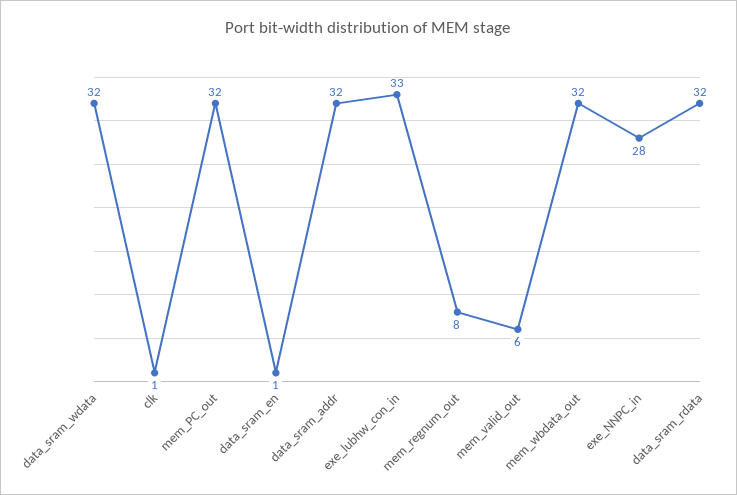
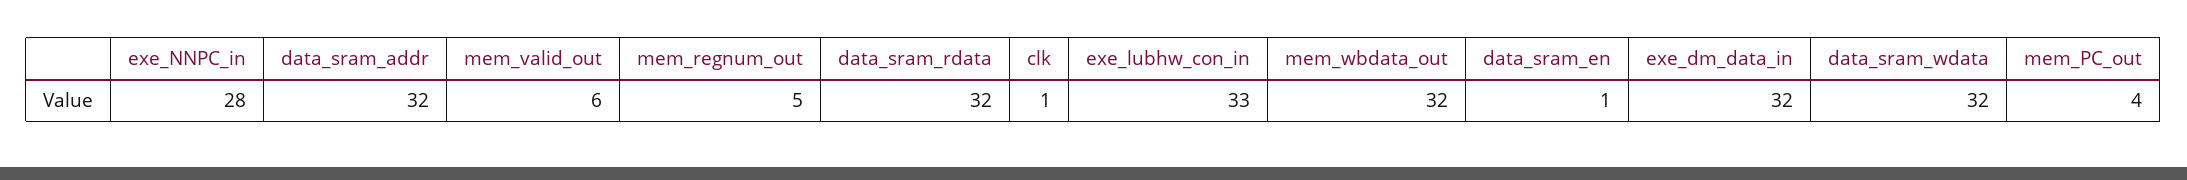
mem_PC_out: 32 -> 4
mem_regnum_out: 8 -> 5
exe_dm_data_in: none -> 32

